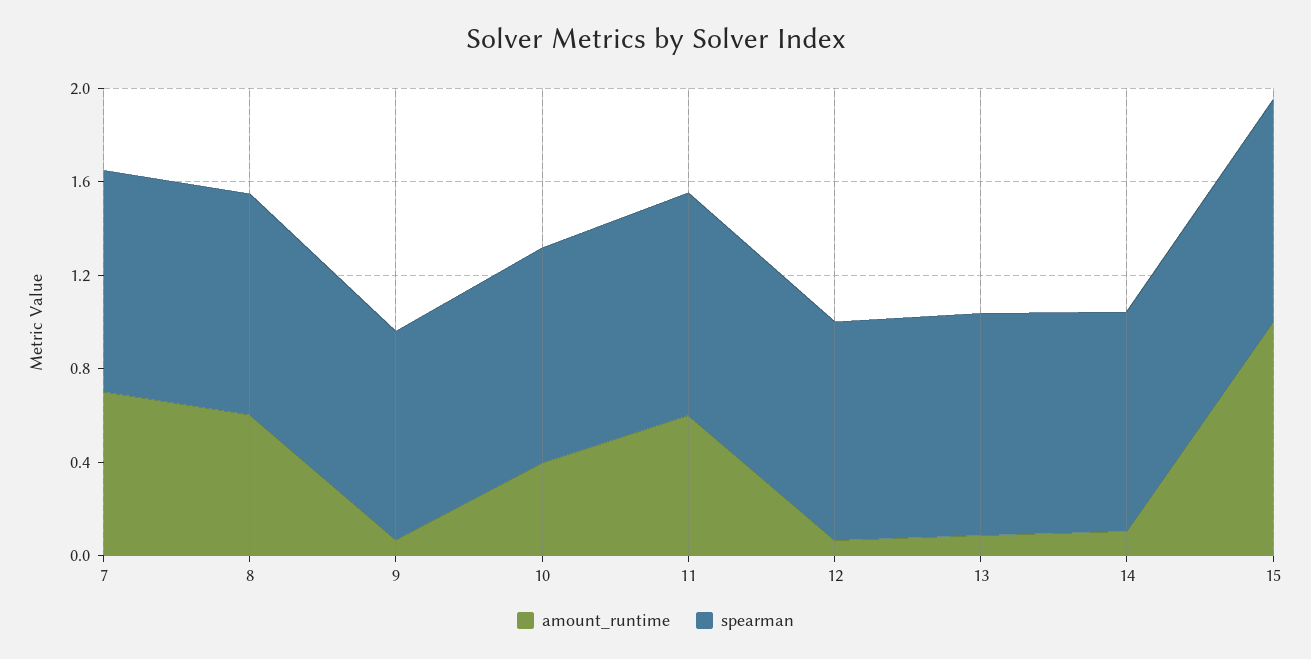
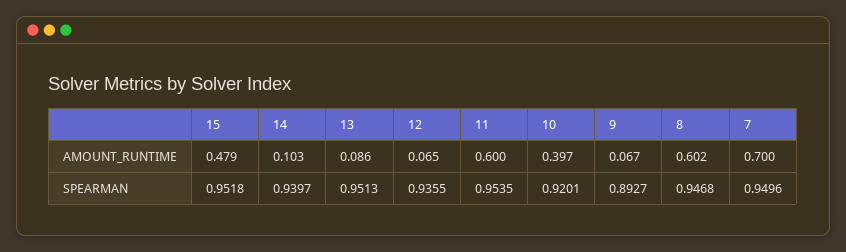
amount_runtime, 15: 1 -> 0.479

